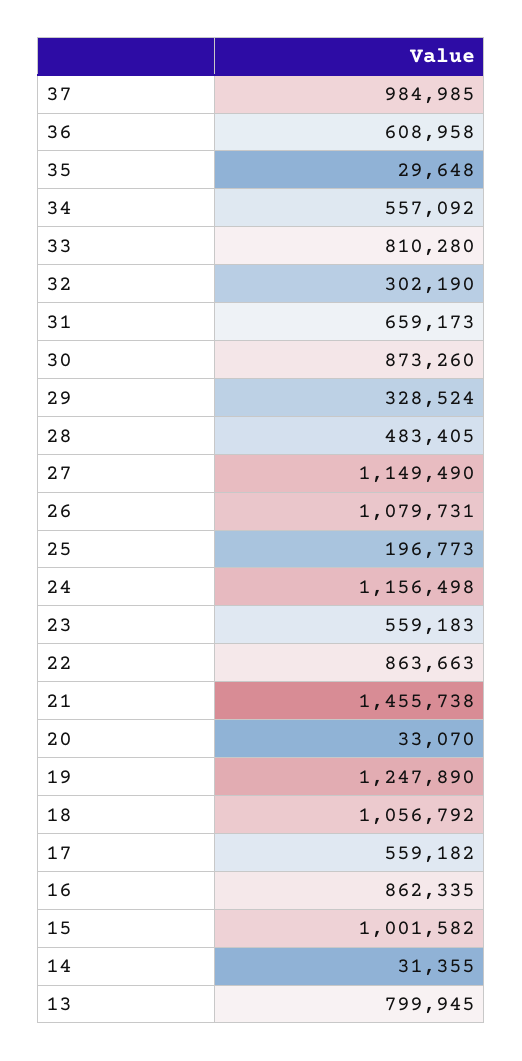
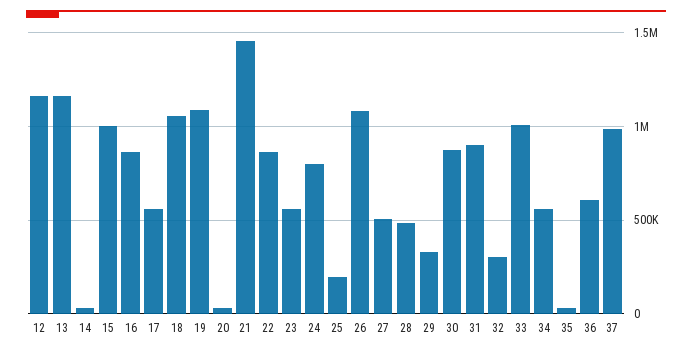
33: 810280 -> 1000000
31: 659173 -> 900000
27: 1149490 -> 500000
24: 1156498 -> 800000
19: 1247890 -> 1100000
13: 799945 -> 1150000
12: none -> 1150000

